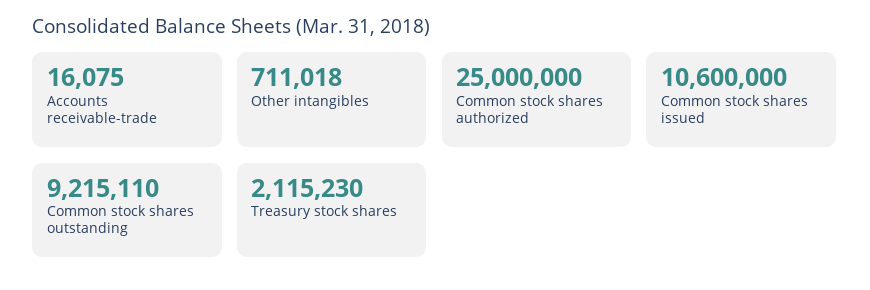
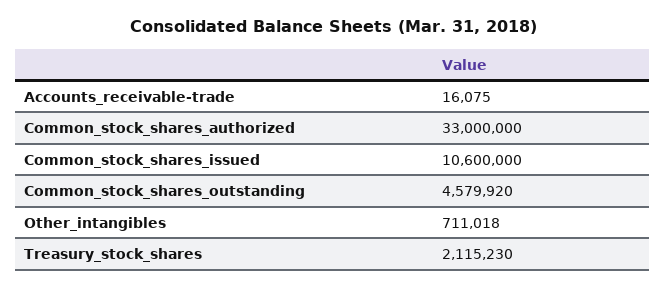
Common stock shares authorized: 25000000 -> 33000000
Common stock shares outstanding: 9215110 -> 4579920

